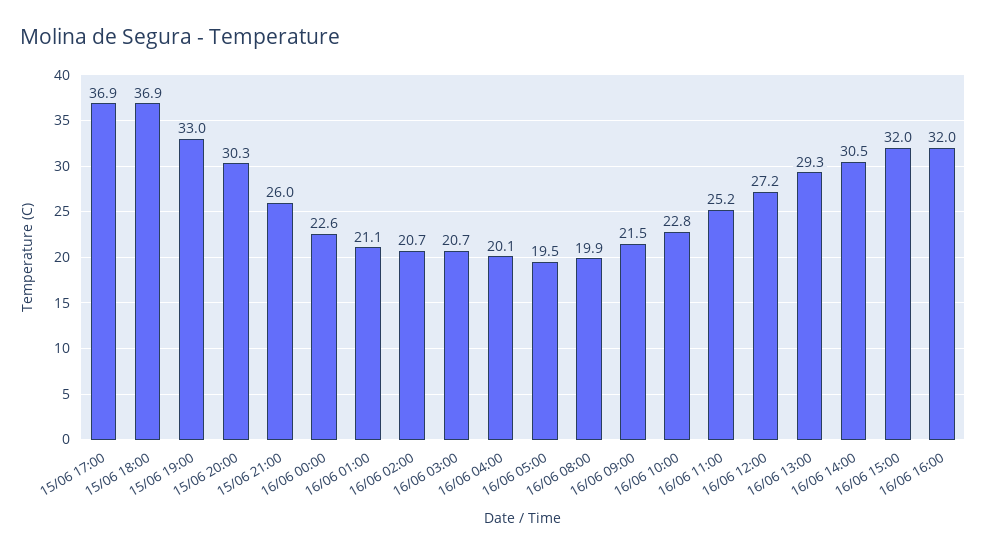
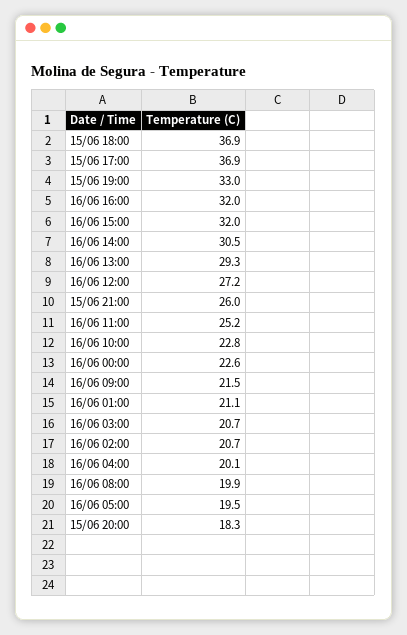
15/06 20:00: 30.3 -> 18.3

